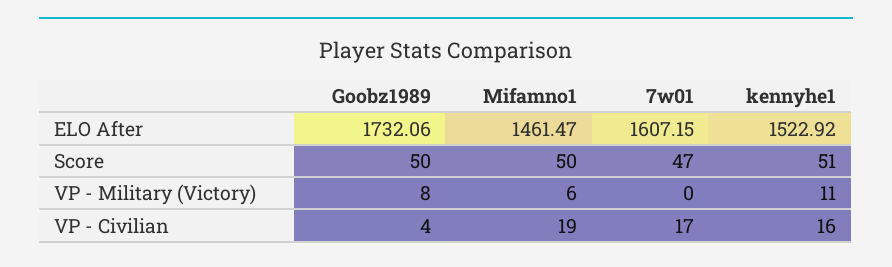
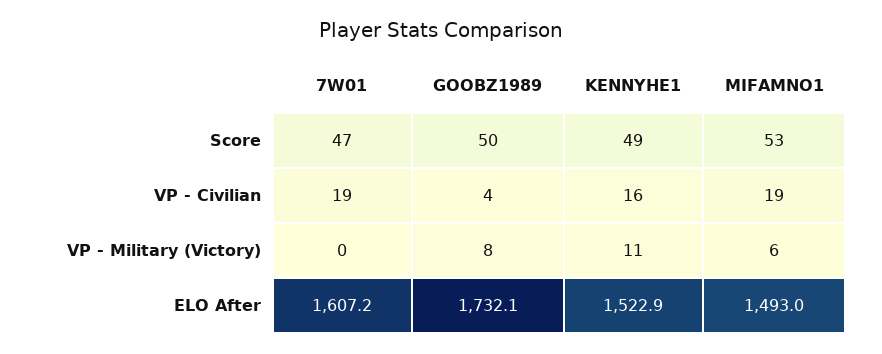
Mifamno1, ELO After: 1461.47 -> 1493
Mifamno1, Score: 50 -> 53
kennyhe1, Score: 51 -> 49
7w01, VP - Civilian: 17 -> 19

